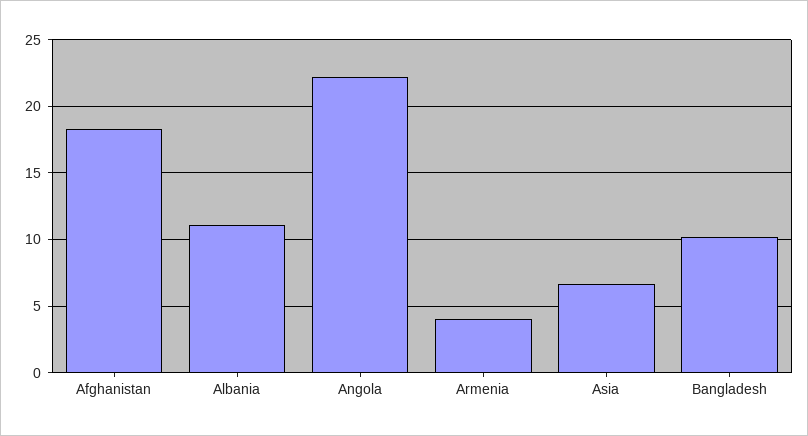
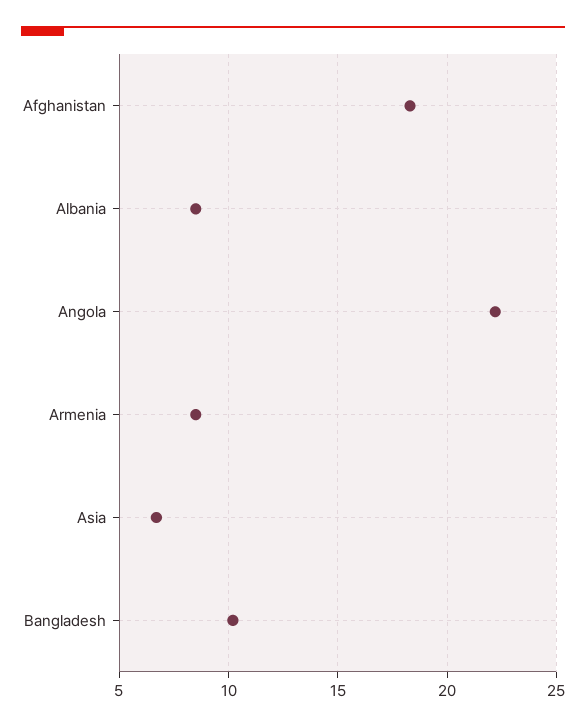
Albania: 11 -> 8.5
Armenia: 4 -> 8.5

